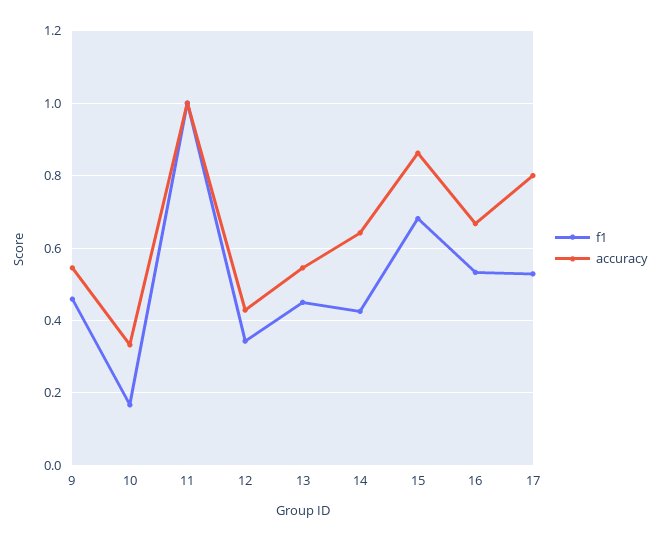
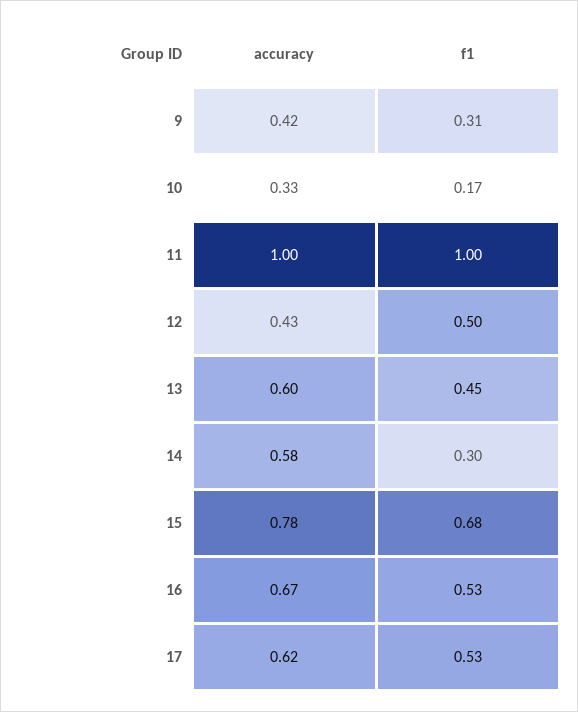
f1, 9: 0.46 -> 0.31
accuracy, 9: 0.54 -> 0.42
f1, 12: 0.34 -> 0.5
accuracy, 13: 0.54 -> 0.6
f1, 14: 0.42 -> 0.3
accuracy, 14: 0.64 -> 0.58
accuracy, 15: 0.86 -> 0.78
accuracy, 17: 0.8 -> 0.62

